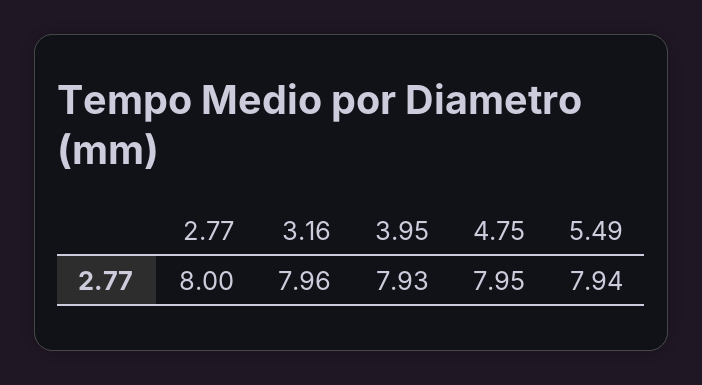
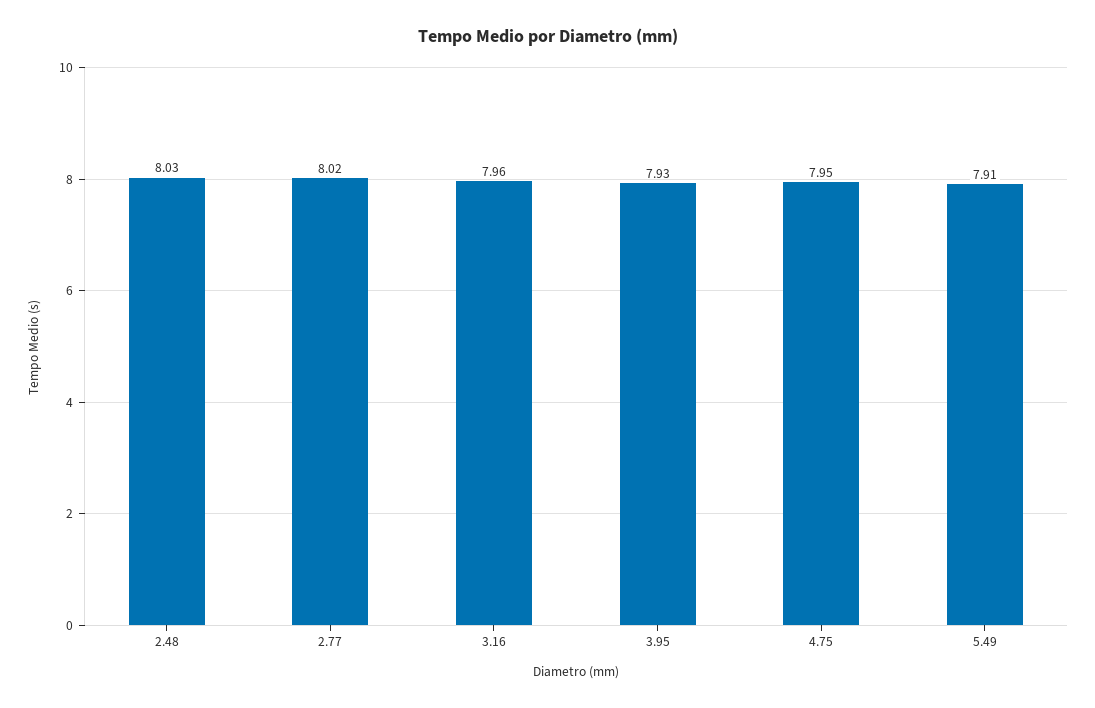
2.77: 8 -> 8.02
5.49: 7.94 -> 7.91
2.48: none -> 8.03

